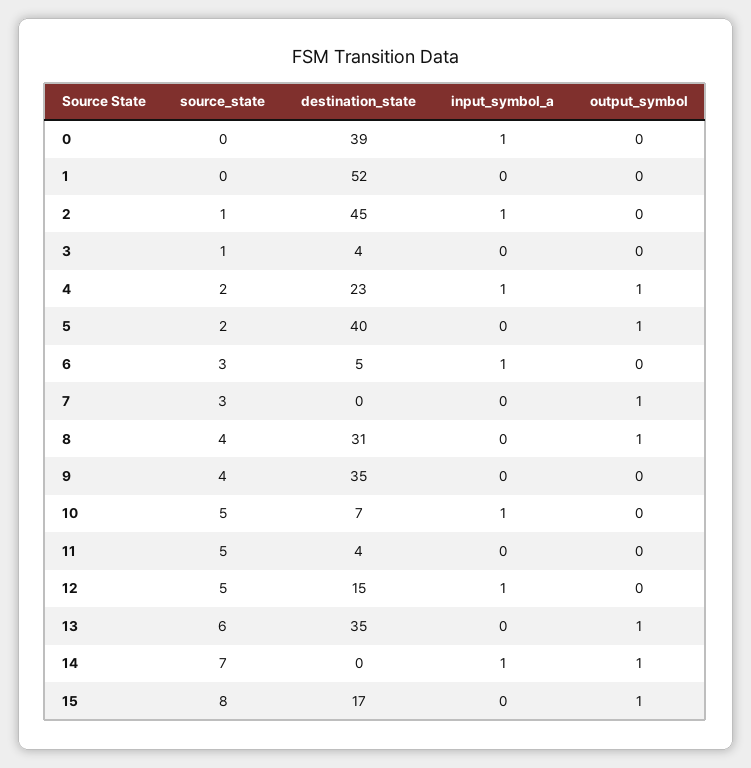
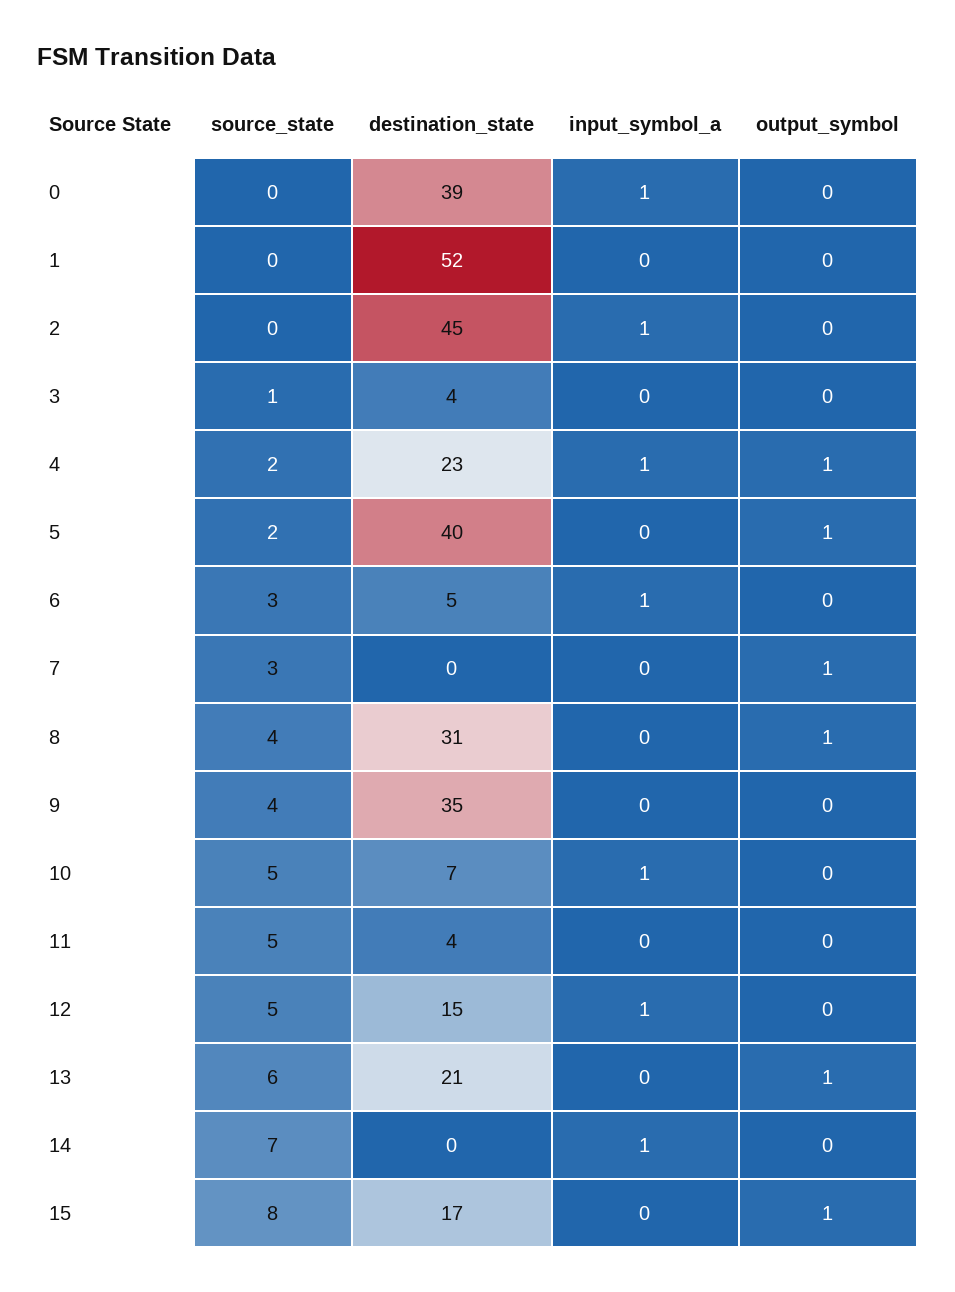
source_state, 2: 1 -> 0
destination_state, 13: 35 -> 21
output_symbol, 14: 1 -> 0

